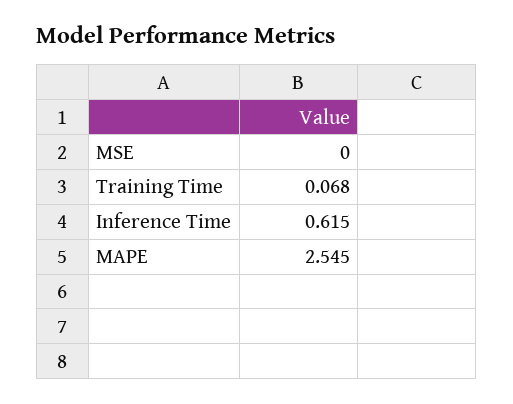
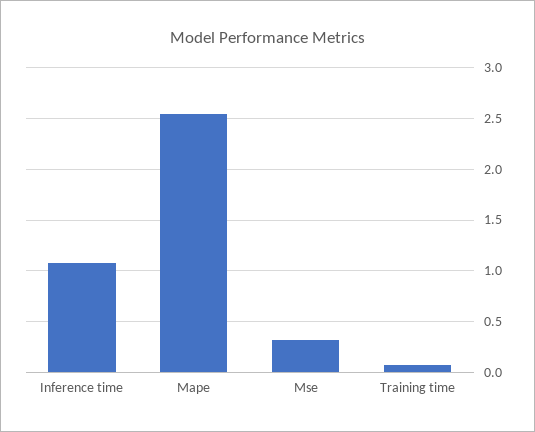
MSE: 0 -> 0.3
Inference Time: 0.615 -> 1.1

